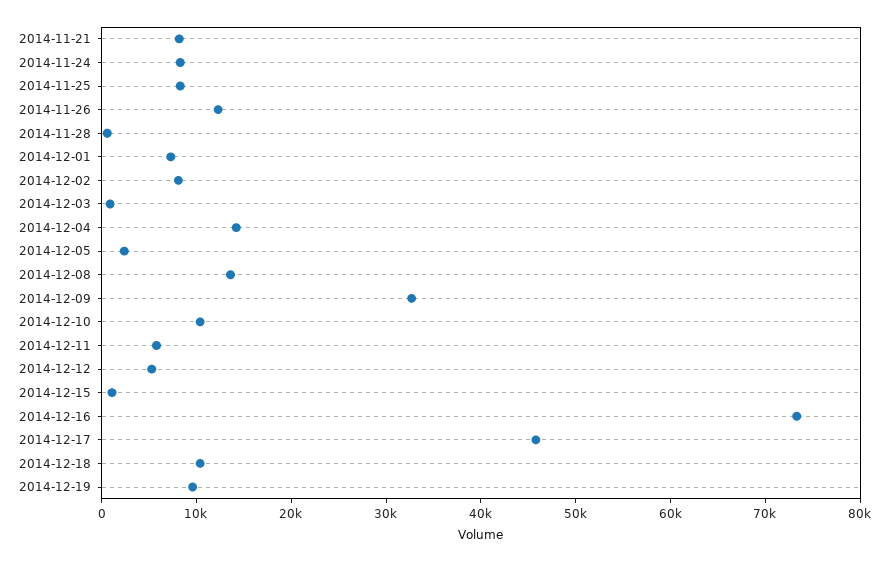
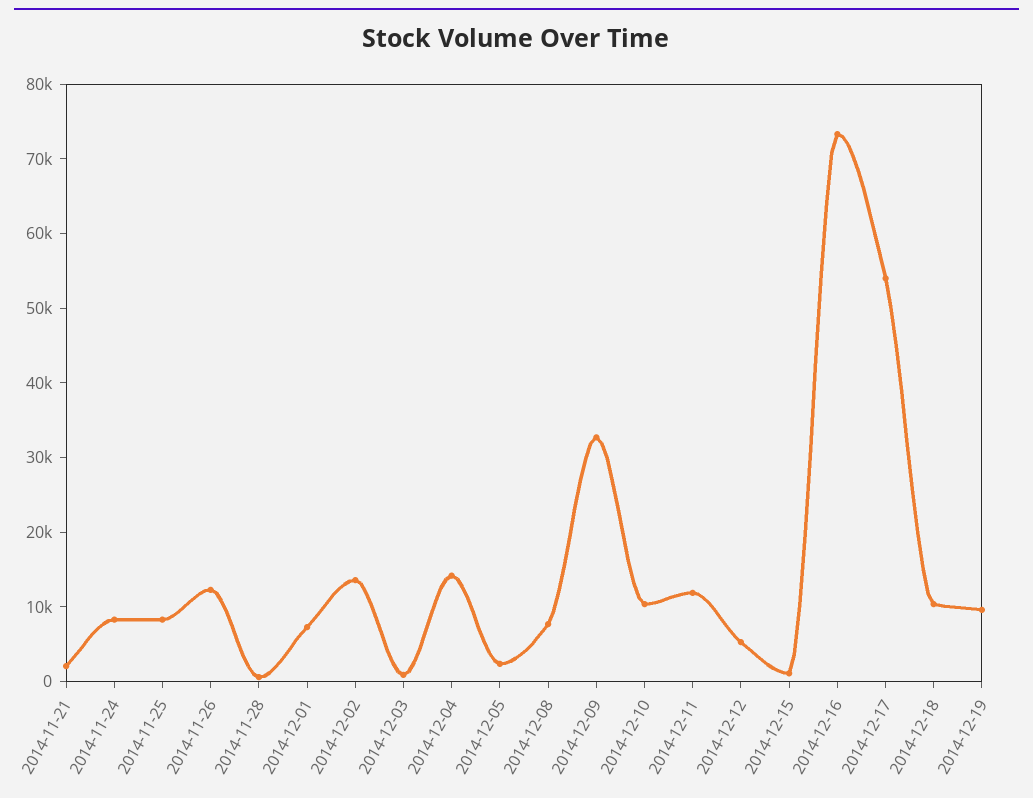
2014-11-21: 8000 -> 2000
2014-12-02: 8000 -> 14000
2014-12-08: 14000 -> 8000
2014-12-11: 6000 -> 12000
2014-12-17: 46000 -> 54000

